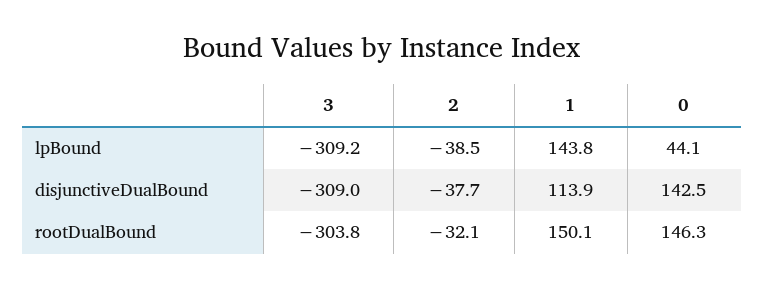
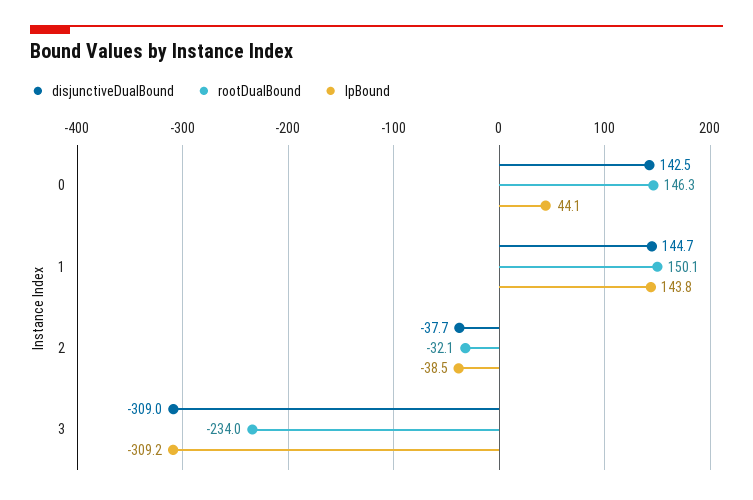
disjunctiveDualBound, 1: 113.9 -> 144.7
rootDualBound, 3: -303.8 -> -234

